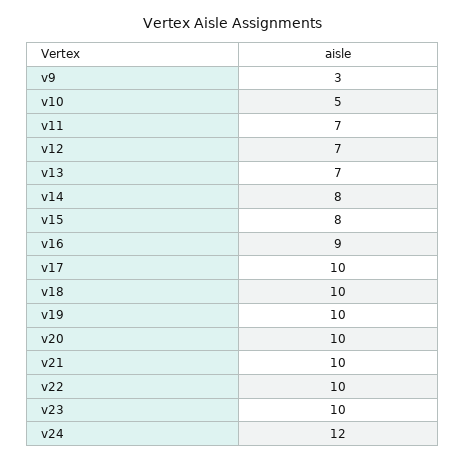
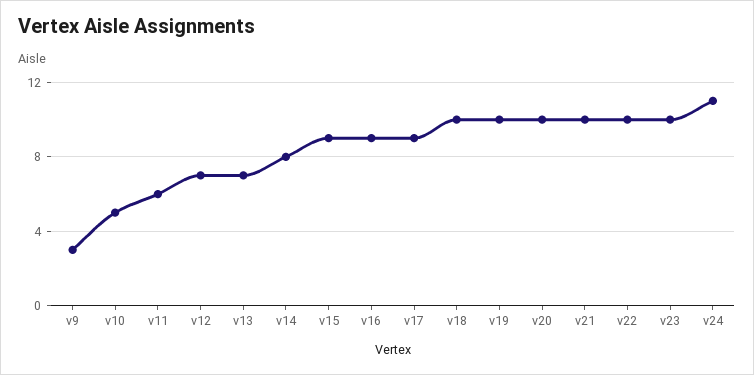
v11: 7 -> 6
v15: 8 -> 9
v17: 10 -> 9
v24: 12 -> 11

